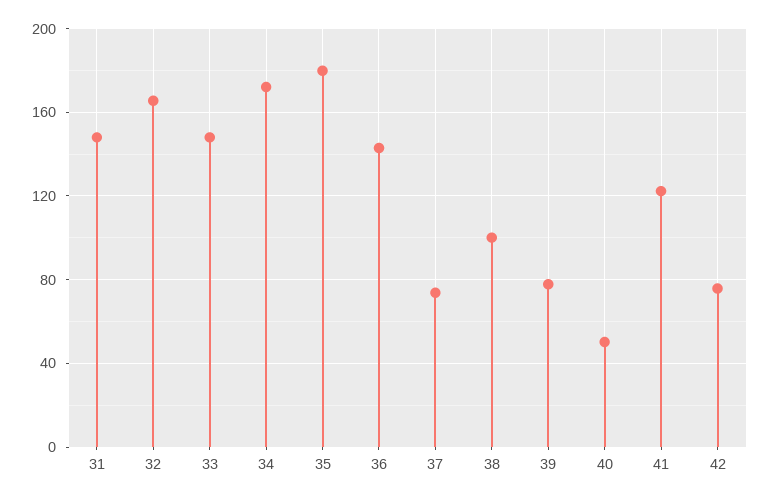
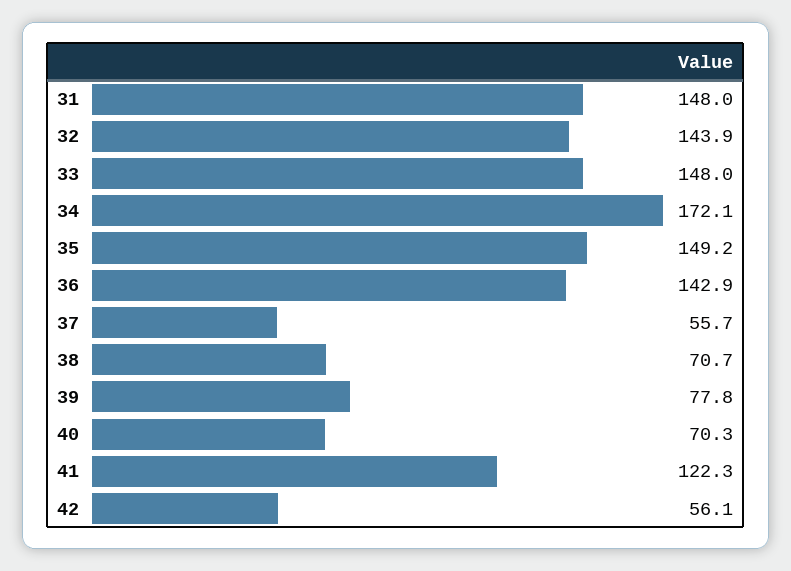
32: 165 -> 143.9
35: 180 -> 149.2
37: 75 -> 55.7
38: 100 -> 70.7
40: 50 -> 70.3
42: 75 -> 56.1

